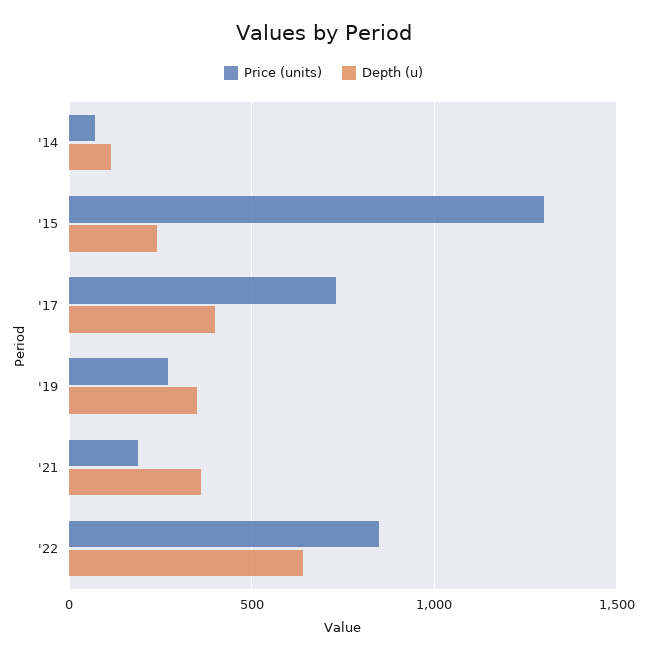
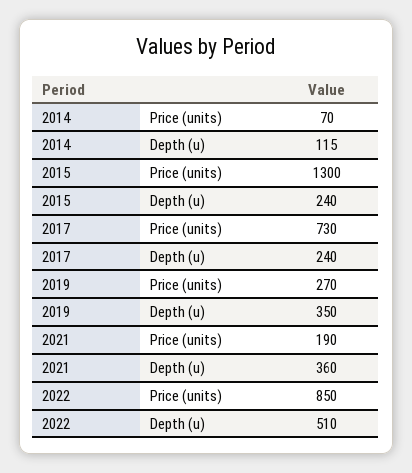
Depth (u), '17: 400 -> 240
Depth (u), '22: 650 -> 510

